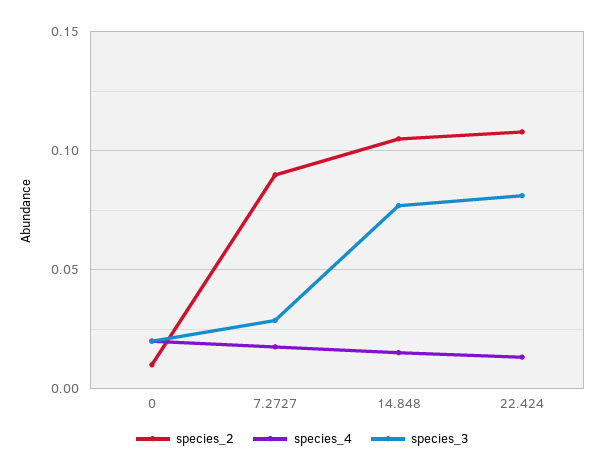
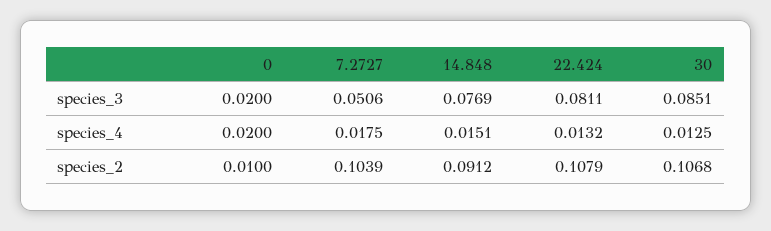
species_2, 7.2727: 0.09 -> 0.1039
species_3, 7.2727: 0.03 -> 0.0506
species_2, 14.848: 0.105 -> 0.0912
species_3, 30: none -> 0.0851
species_4, 30: none -> 0.0125
species_2, 30: none -> 0.1068

